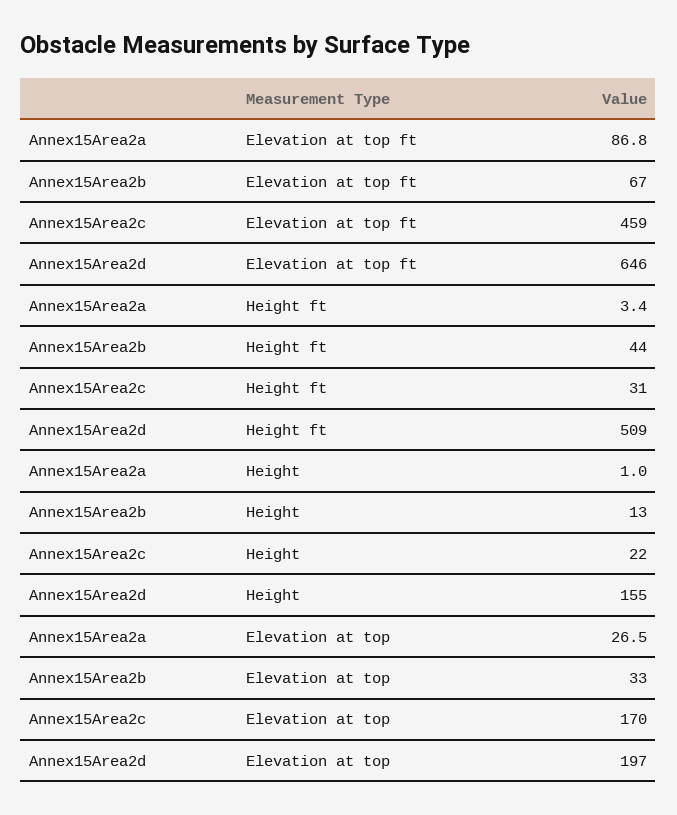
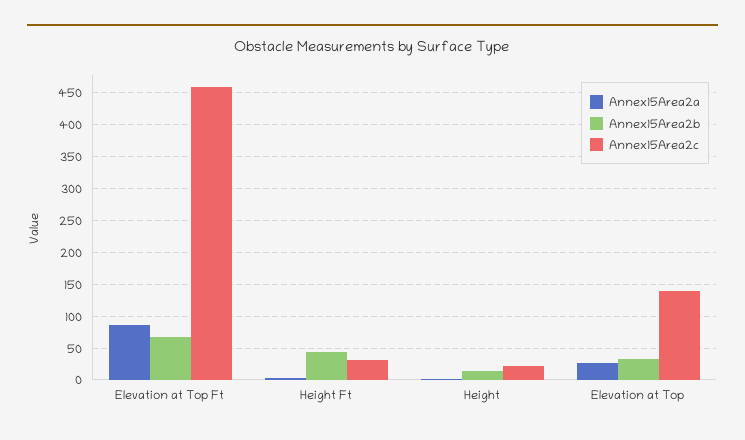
Annex15Area2d, Elevation at top ft: 646 -> none
Annex15Area2d, Height ft: 509 -> none
Annex15Area2d, Height: 155 -> none
Annex15Area2c, Elevation at top: 170 -> 140
Annex15Area2d, Elevation at top: 197 -> none

